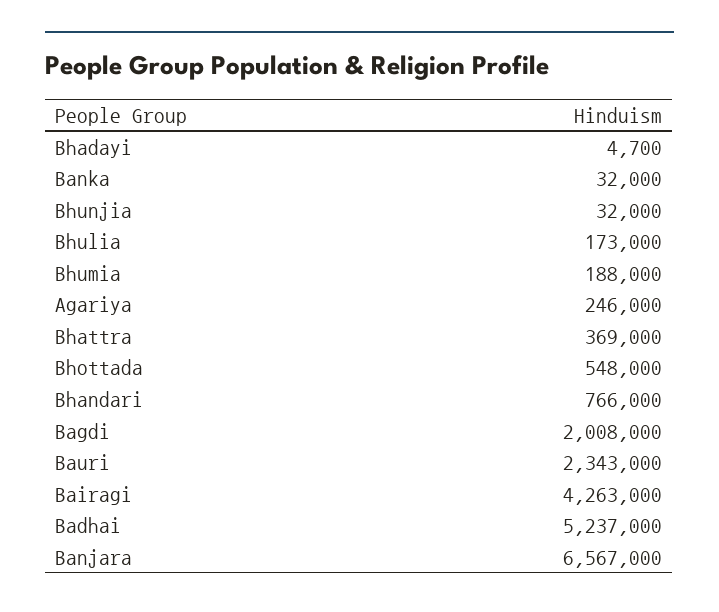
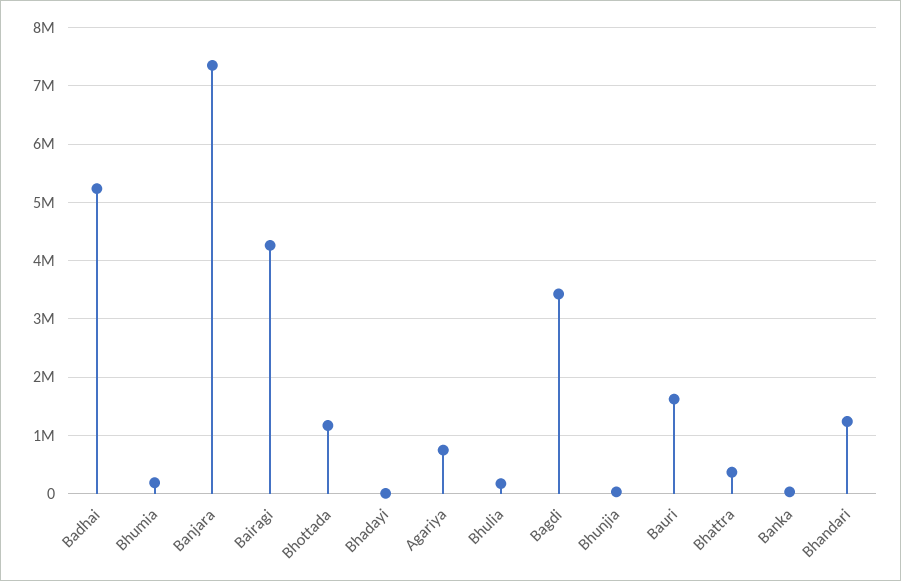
Agariya: 246000 -> 800000
Bhottada: 548000 -> 1200000
Bhandari: 766000 -> 1200000
Bagdi: 2008000 -> 3400000
Bauri: 2343000 -> 1600000
Banjara: 6567000 -> 7400000

